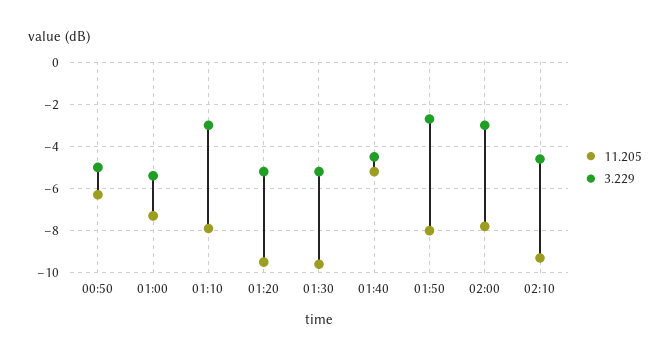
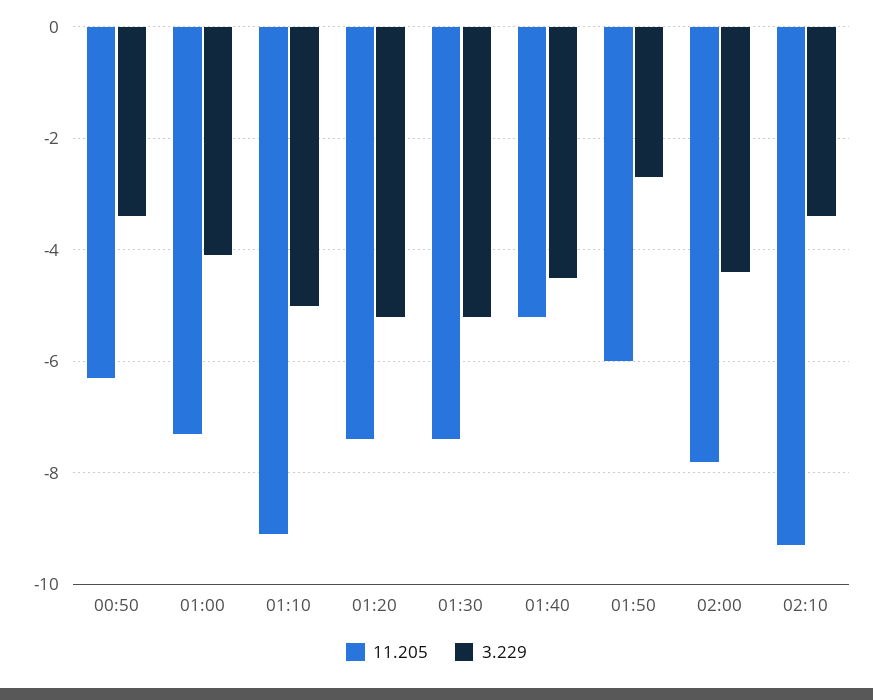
3.229, 00:50: -5 -> -3.5
3.229, 01:00: -5.5 -> -4
11.205, 01:10: -8 -> -9
3.229, 01:10: -3 -> -5
11.205, 01:20: -9.5 -> -7.5
11.205, 01:30: -9.5 -> -7.5
11.205, 01:50: -8 -> -6
3.229, 02:00: -3 -> -4.5
3.229, 02:10: -4.5 -> -3.5

